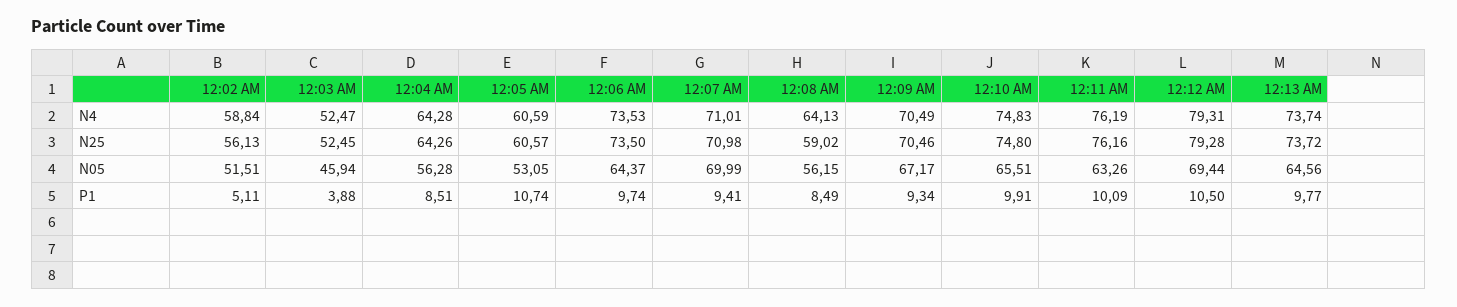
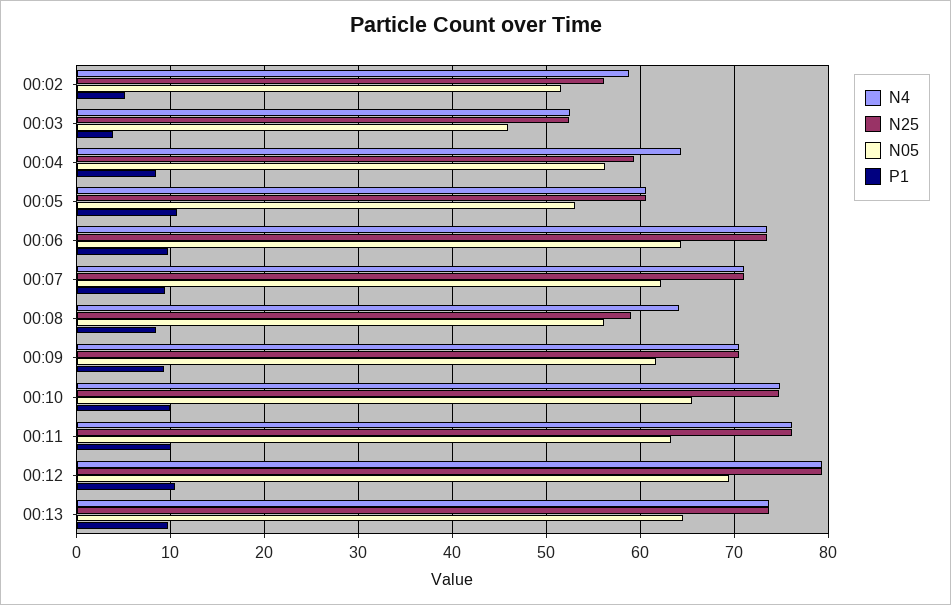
N25, 12:04 AM: 64.26 -> 59
N05, 12:07 AM: 69.99 -> 62
N05, 12:09 AM: 67.17 -> 62

